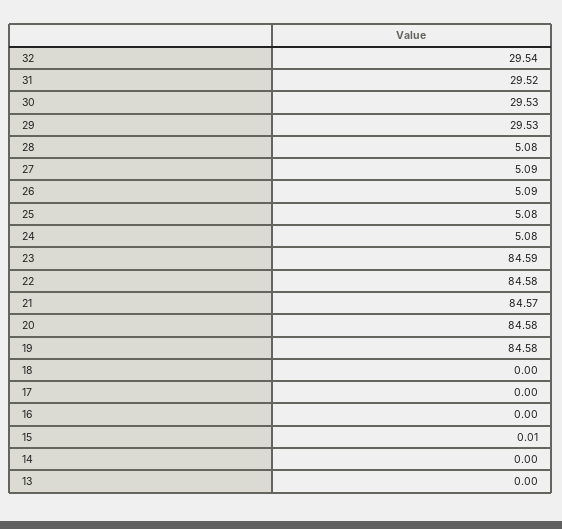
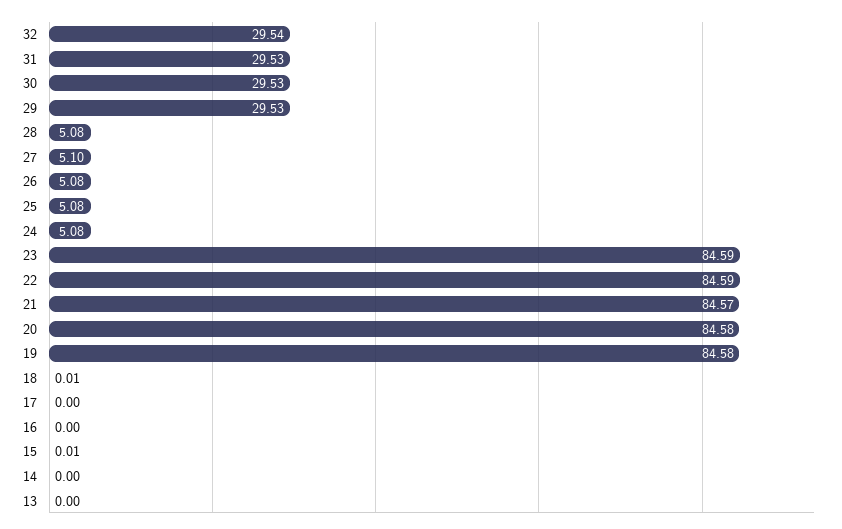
31: 29.52 -> 29.53
27: 5.09 -> 5.1
26: 5.09 -> 5.08
22: 84.58 -> 84.59
18: 0 -> 0.01

